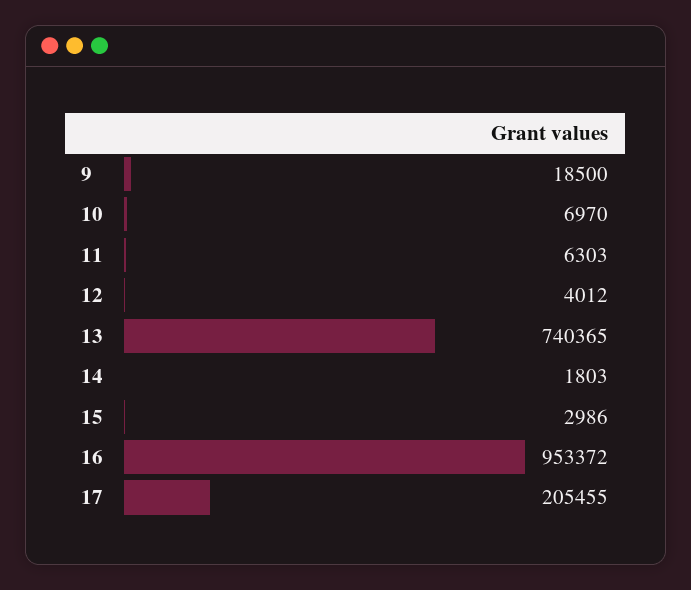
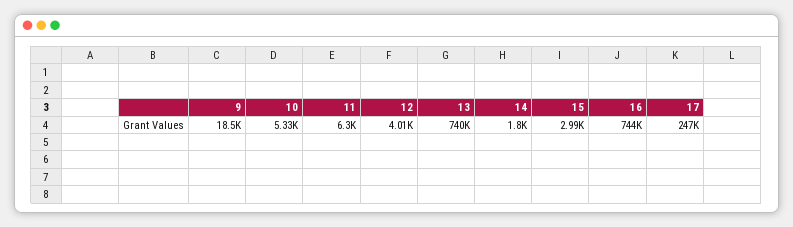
10: 6970 -> 5330
16: 953372 -> 744000
17: 205455 -> 247000

